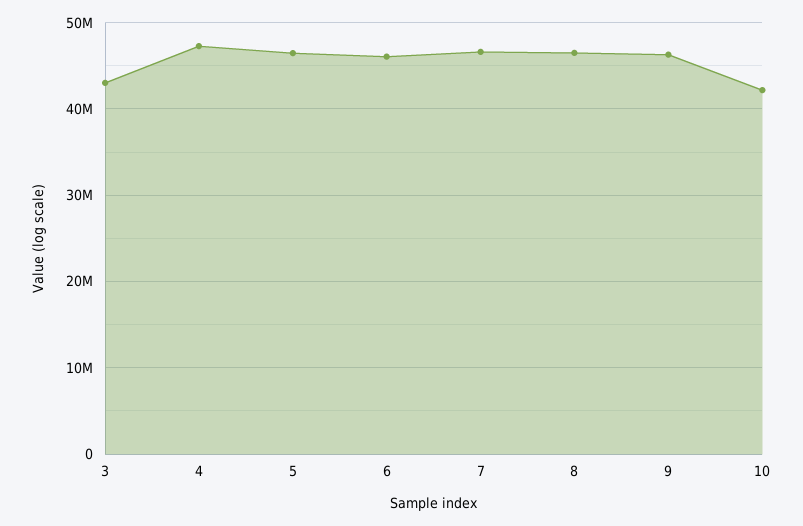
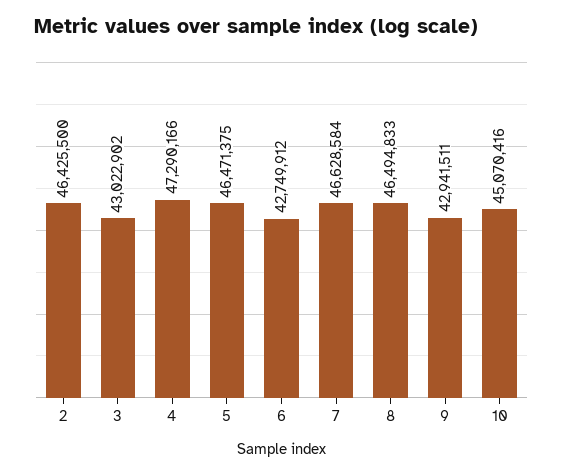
6: 46000000 -> 42749912
9: 46000000 -> 42941511
10: 42000000 -> 45070416
2: none -> 46425500

